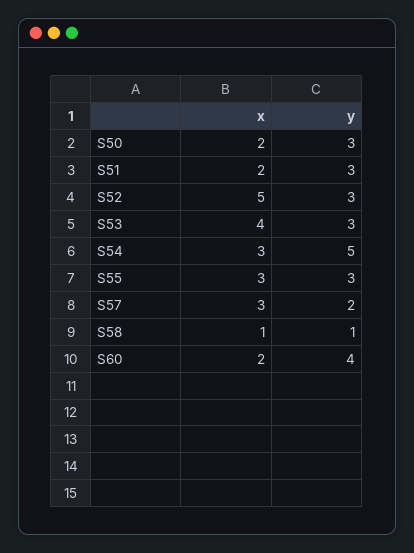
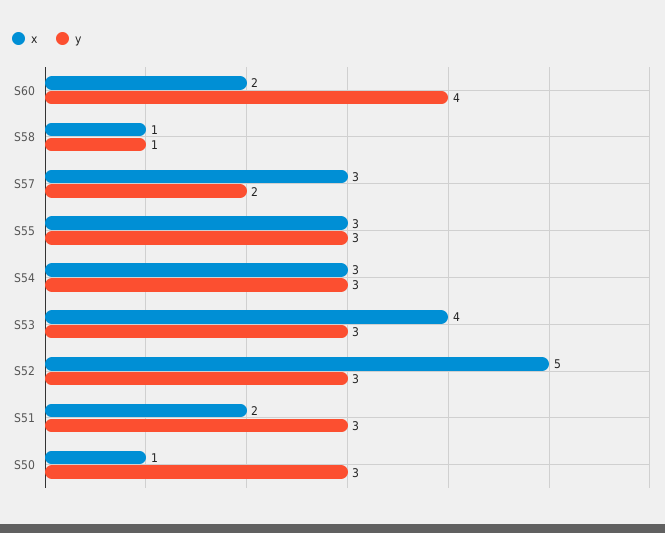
x, S50: 2 -> 1
y, S54: 5 -> 3

